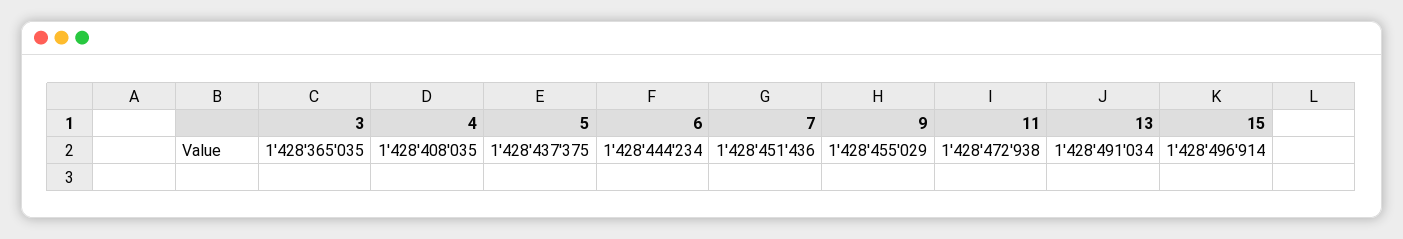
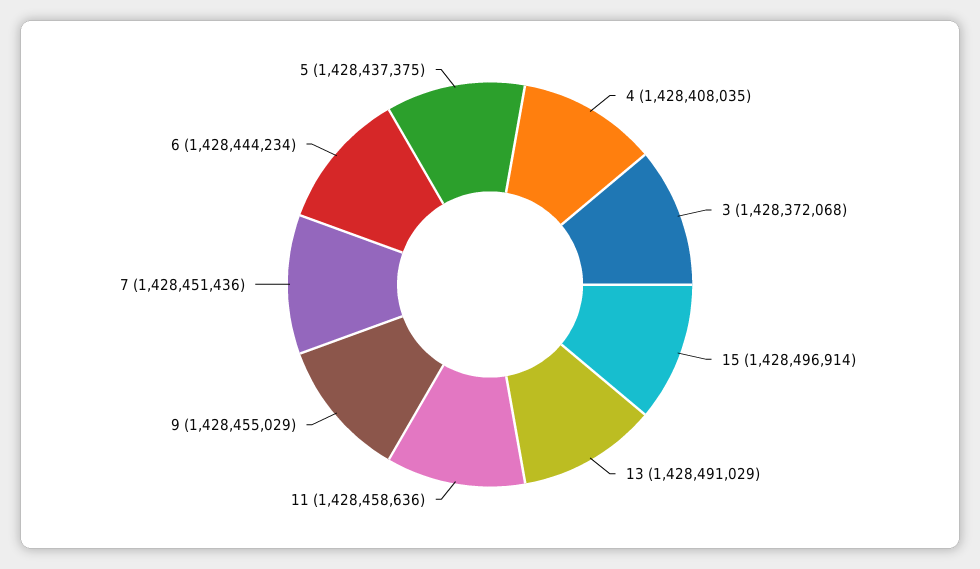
3: 1428365035 -> 1428372068
11: 1428472938 -> 1428458636
13: 1428491034 -> 1428491029

